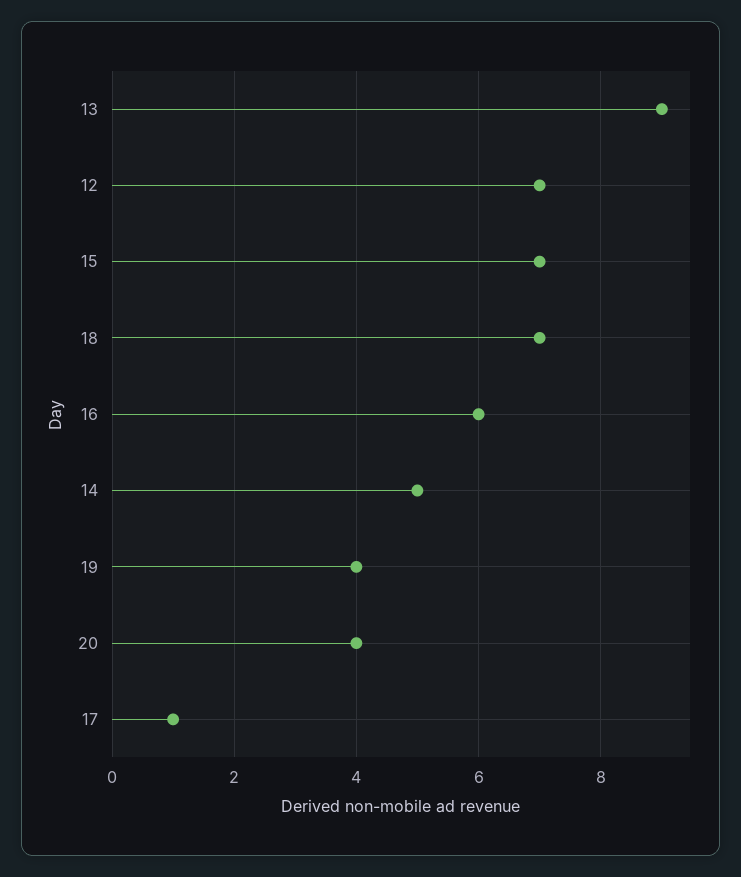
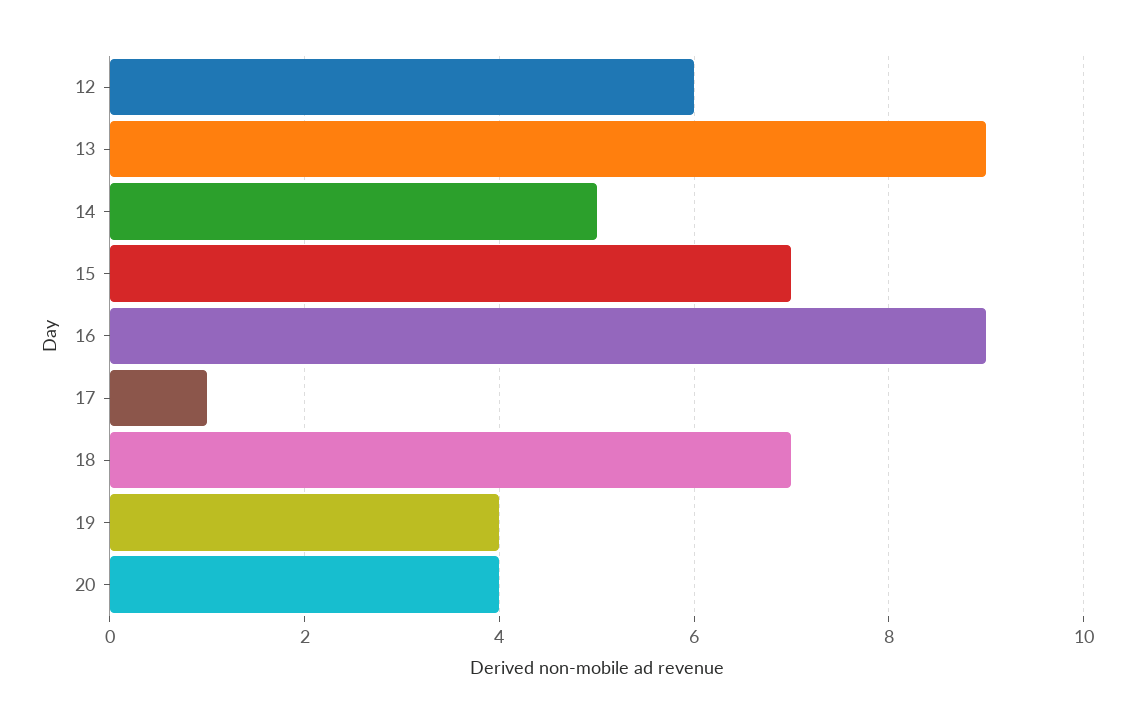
12: 7 -> 6
16: 6 -> 9

